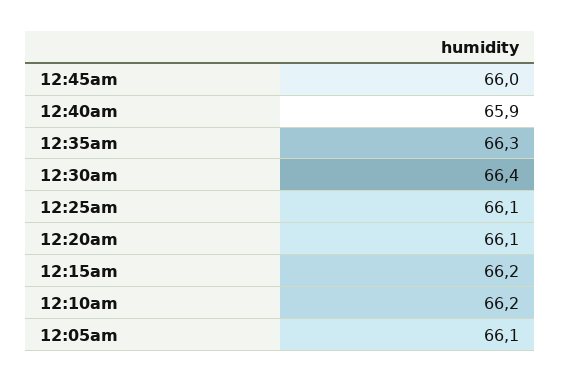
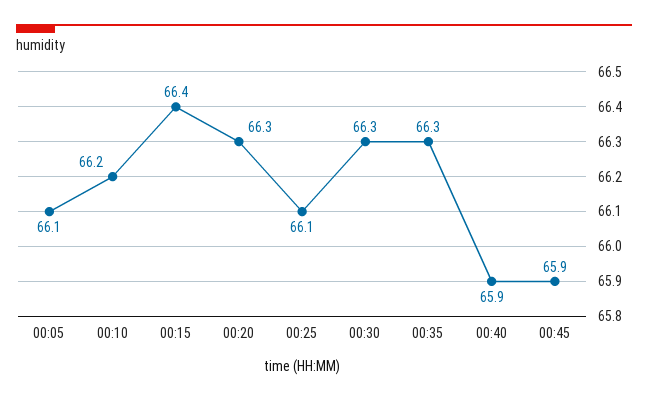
12:45am: 66 -> 65.9
12:30am: 66.4 -> 66.3
12:20am: 66.1 -> 66.3
12:15am: 66.2 -> 66.4

